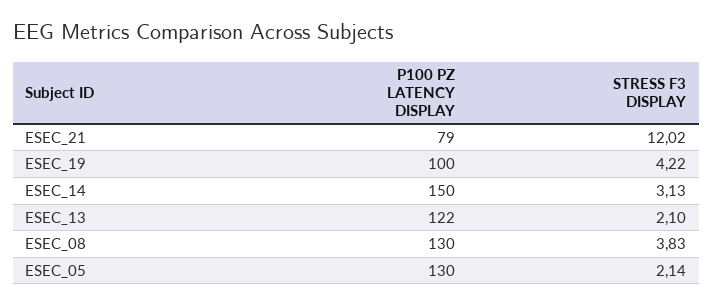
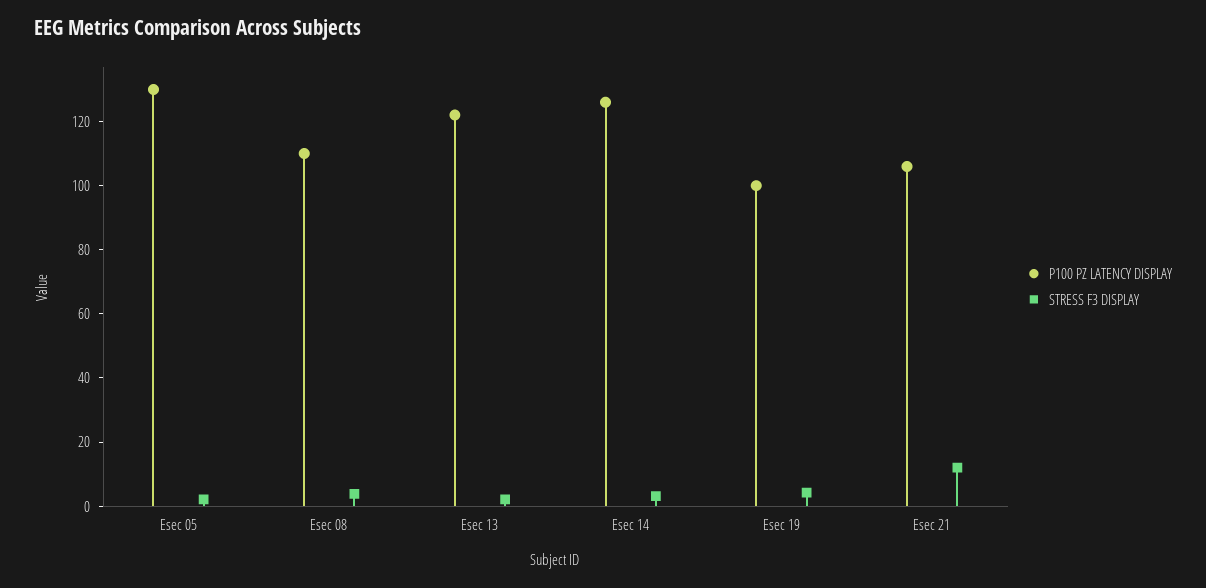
P100 PZ LATENCY DISPLAY, ESEC_21: 79 -> 105
P100 PZ LATENCY DISPLAY, ESEC_14: 150 -> 125
P100 PZ LATENCY DISPLAY, ESEC_08: 130 -> 110

